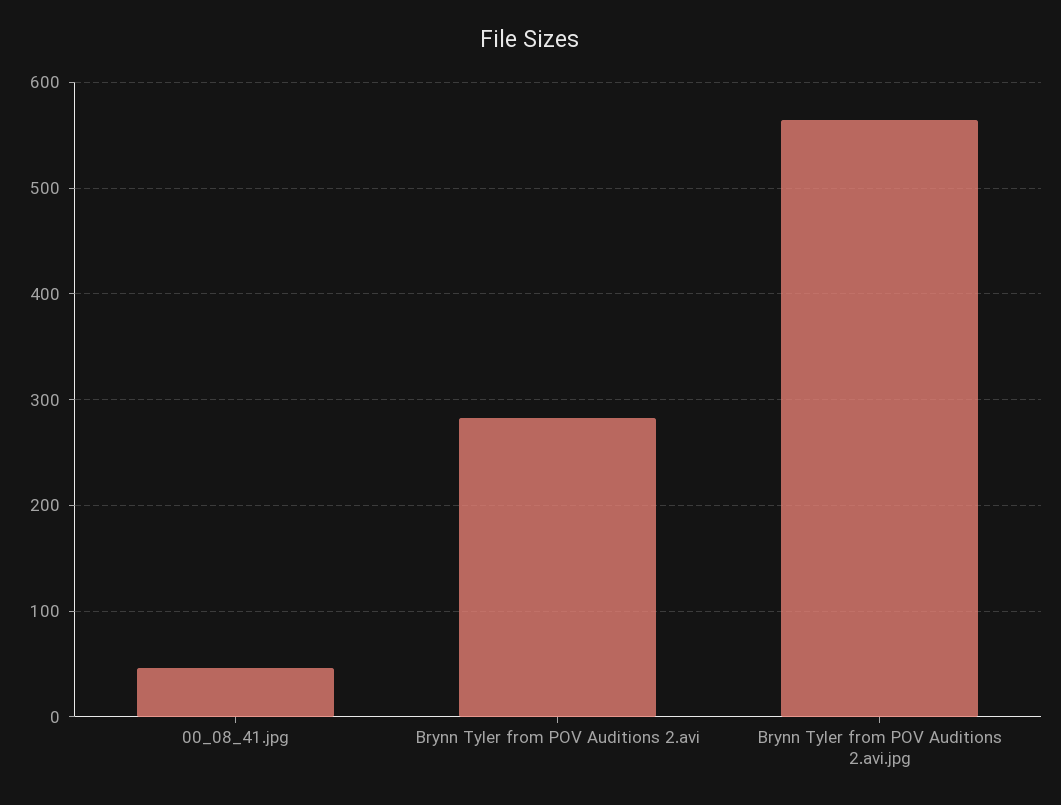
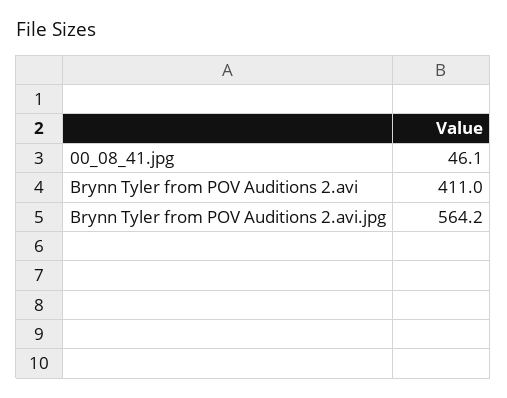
Brynn Tyler from POV Auditions 2.avi: 280 -> 411

